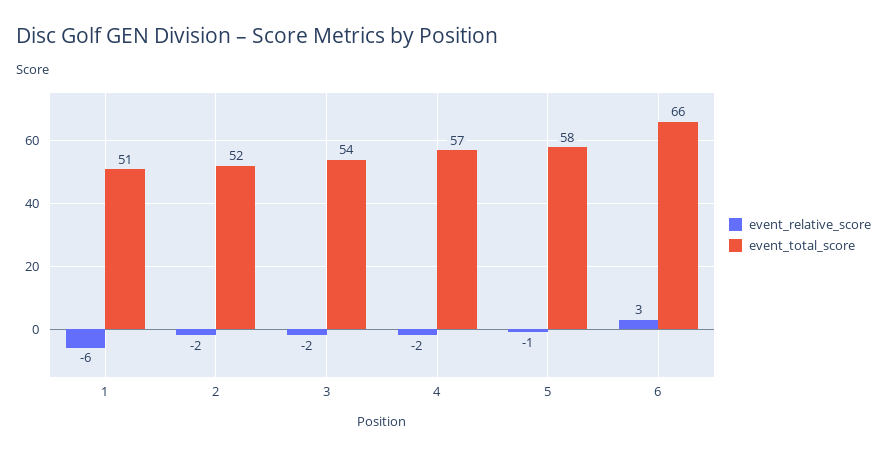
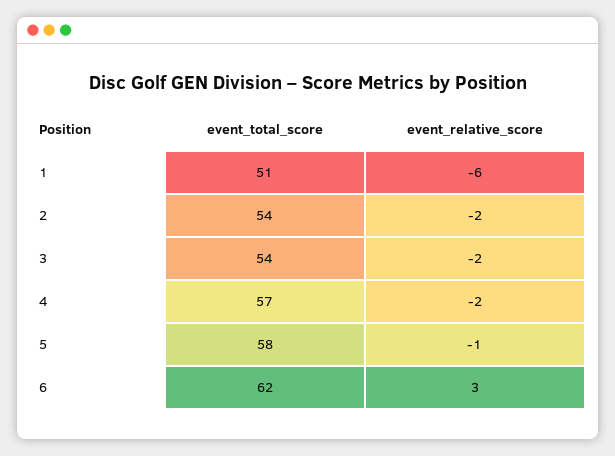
event_total_score, 2: 52 -> 54
event_total_score, 6: 66 -> 62

